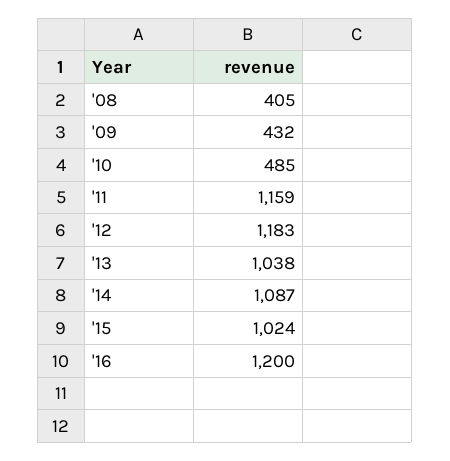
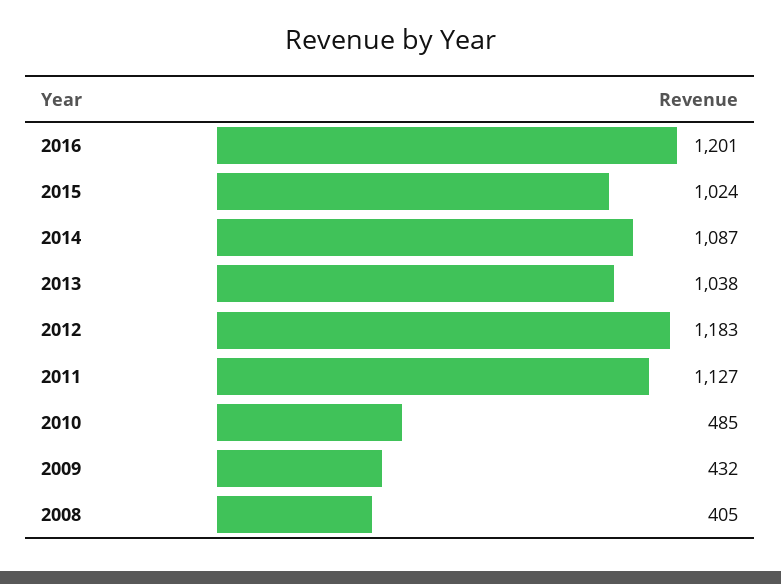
'11: 1159 -> 1127
'16: 1200 -> 1201

